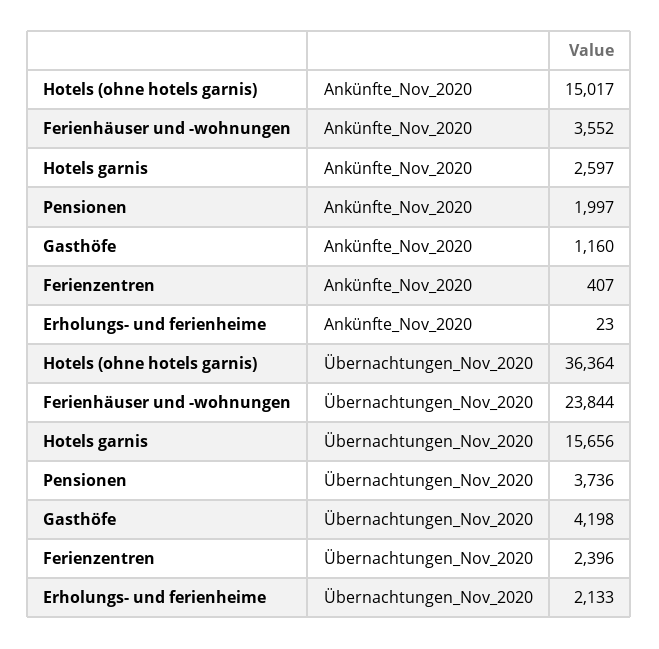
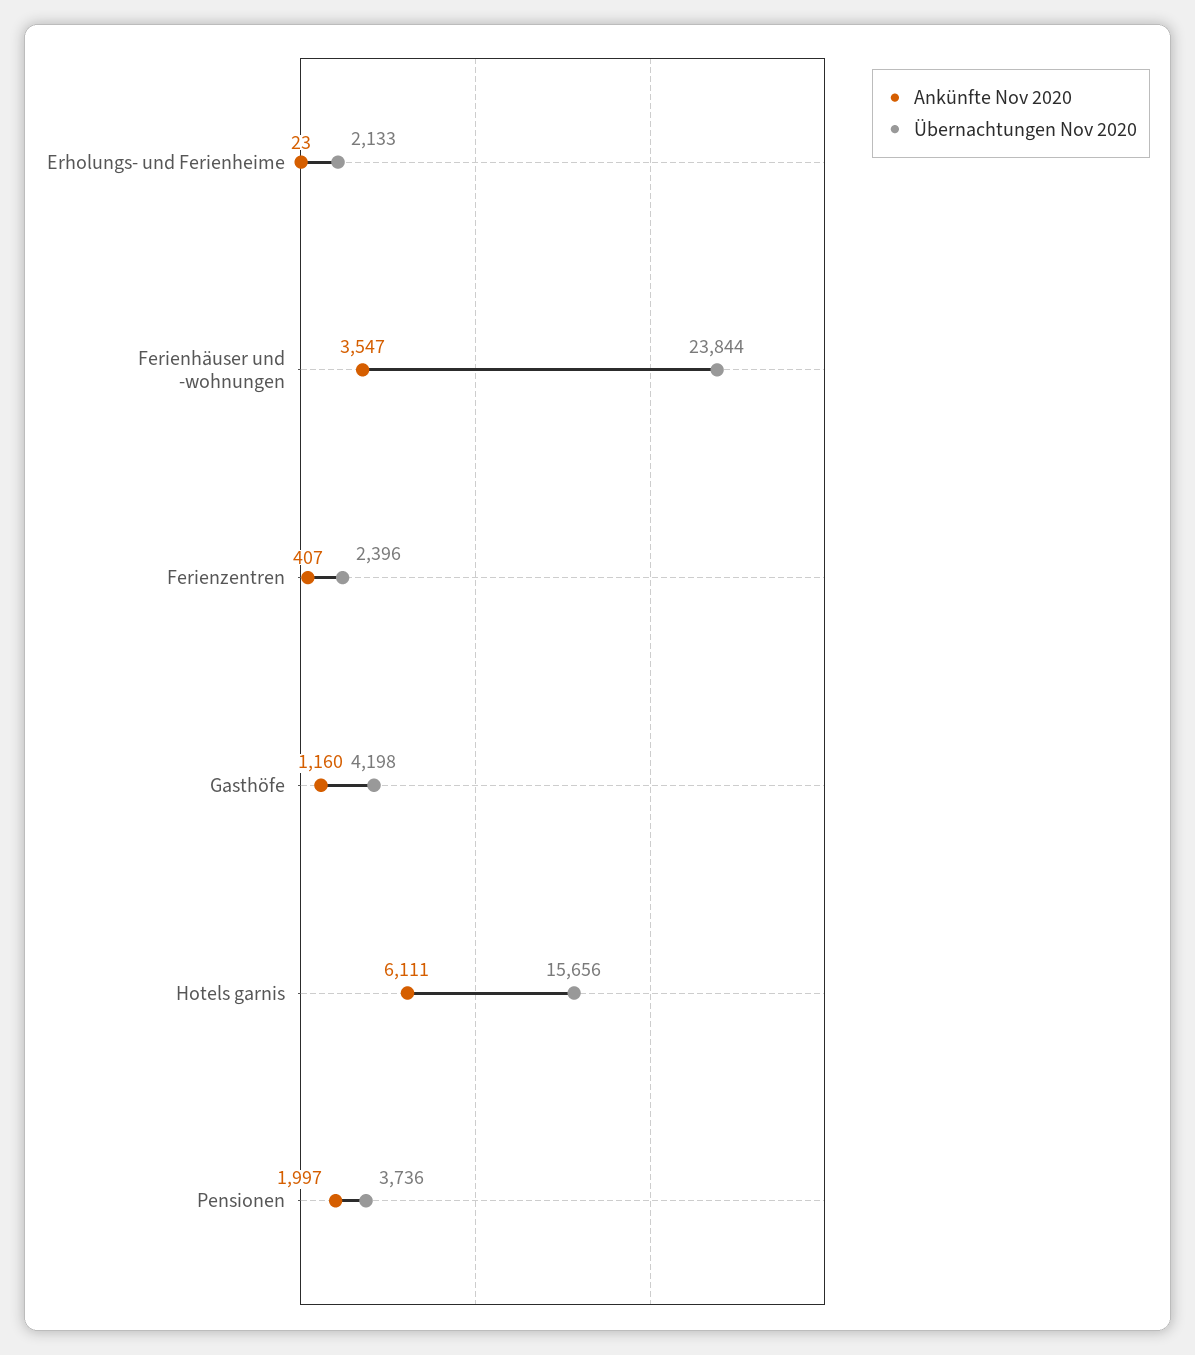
Ankünfte_Nov_2020, Hotels (ohne hotels garnis): 15017 -> none
Ankünfte_Nov_2020, Ferienhäuser und -wohnungen: 3552 -> 3547
Ankünfte_Nov_2020, Hotels garnis: 2597 -> 6111
Übernachtungen_Nov_2020, Hotels (ohne hotels garnis): 36364 -> none

